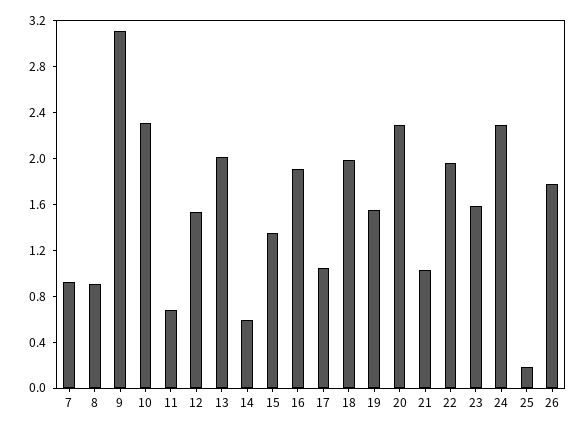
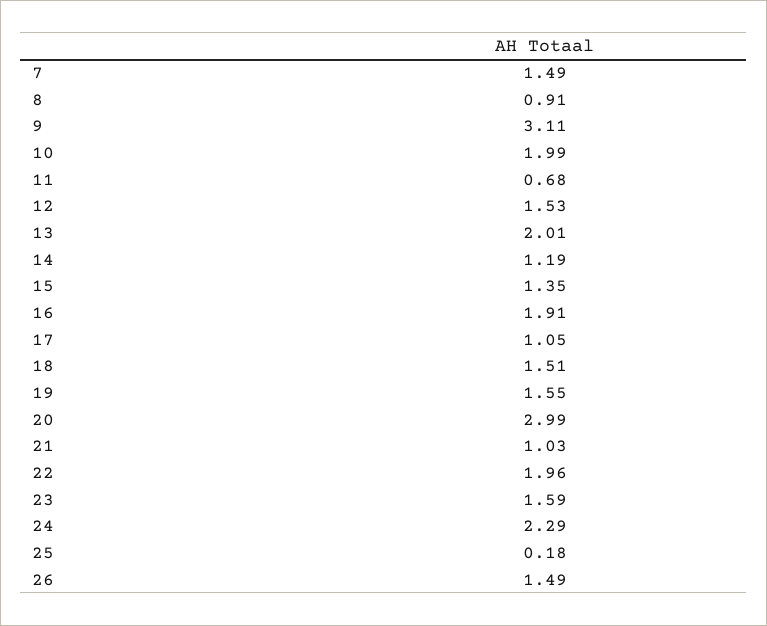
7: 0.9 -> 1.49
10: 2.3 -> 1.99
14: 0.6 -> 1.19
18: 2 -> 1.51
20: 2.3 -> 2.99
26: 1.8 -> 1.49

